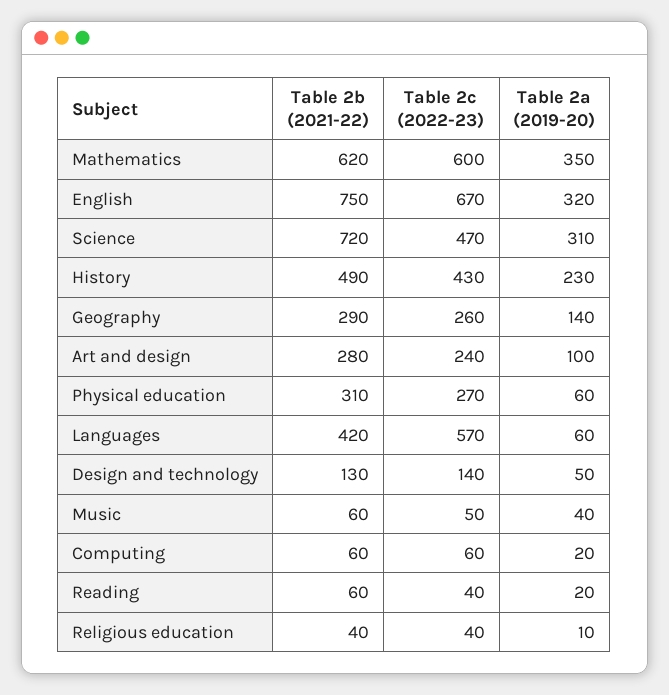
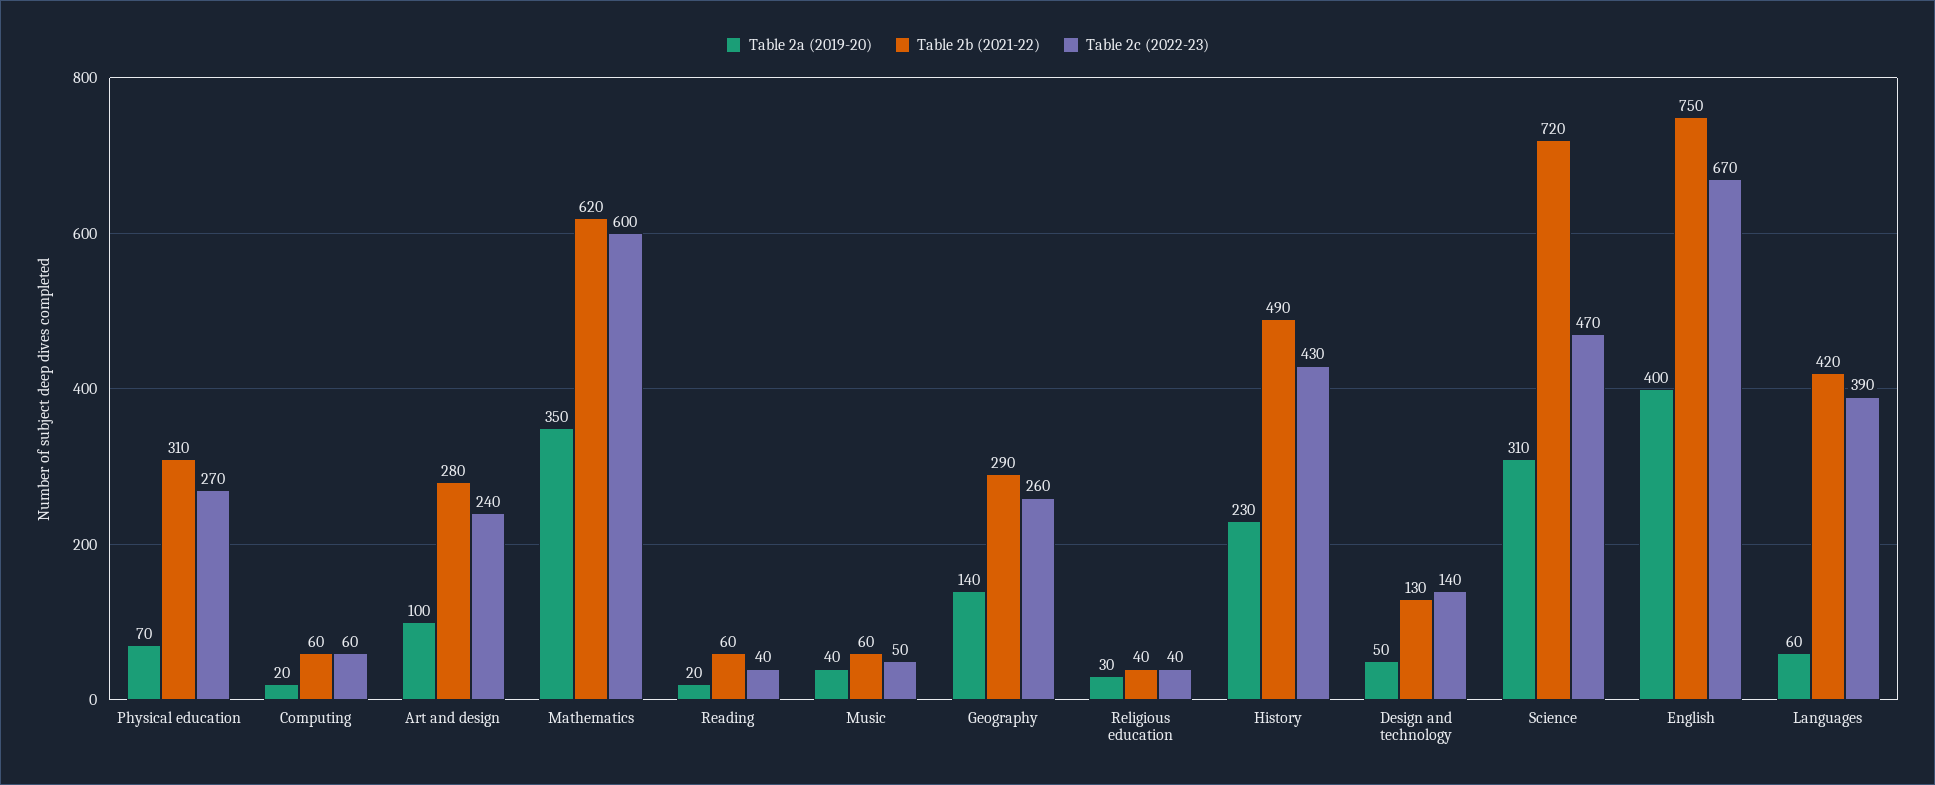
Table 2a (2019-20), English: 320 -> 400
Table 2a (2019-20), Physical education: 60 -> 70
Table 2c (2022-23), Languages: 570 -> 390
Table 2a (2019-20), Religious education: 10 -> 30

